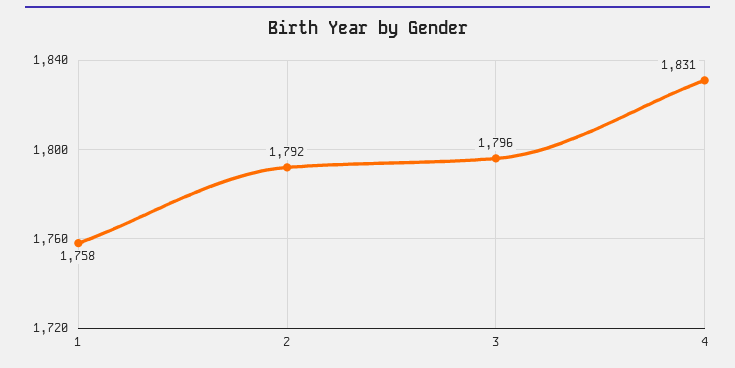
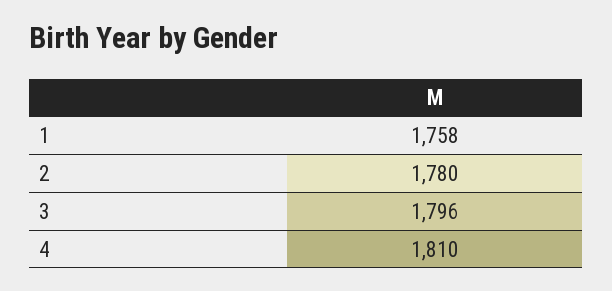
2: 1792 -> 1780
4: 1831 -> 1810

